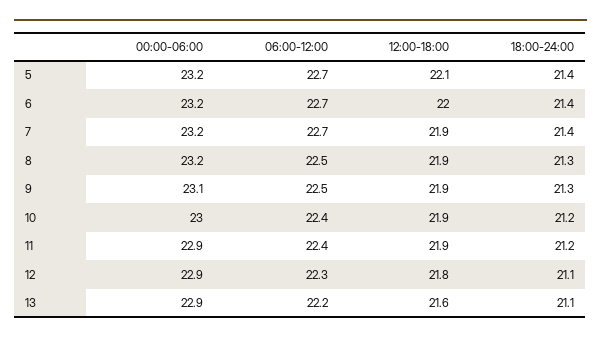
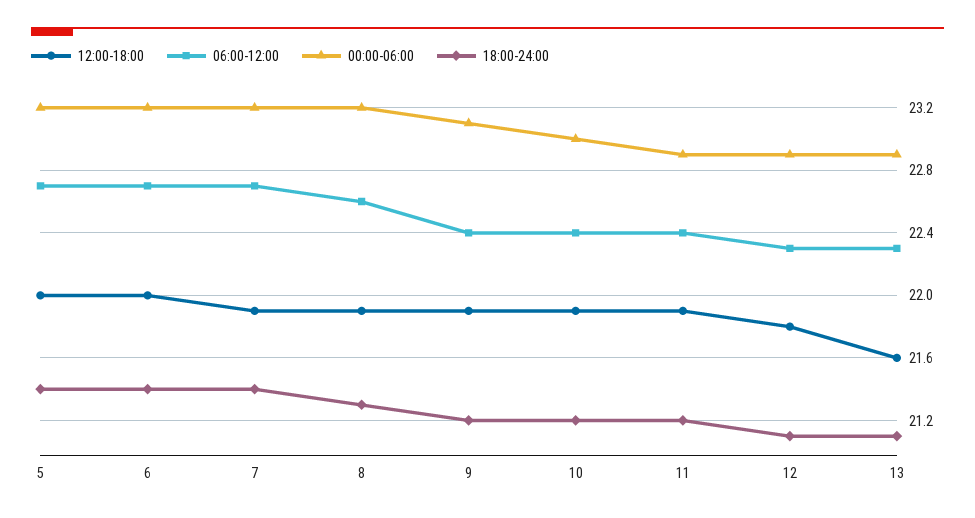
12:00-18:00, 5: 22.1 -> 22
06:00-12:00, 8: 22.5 -> 22.6
06:00-12:00, 9: 22.5 -> 22.4
18:00-24:00, 9: 21.3 -> 21.2
06:00-12:00, 13: 22.2 -> 22.3

